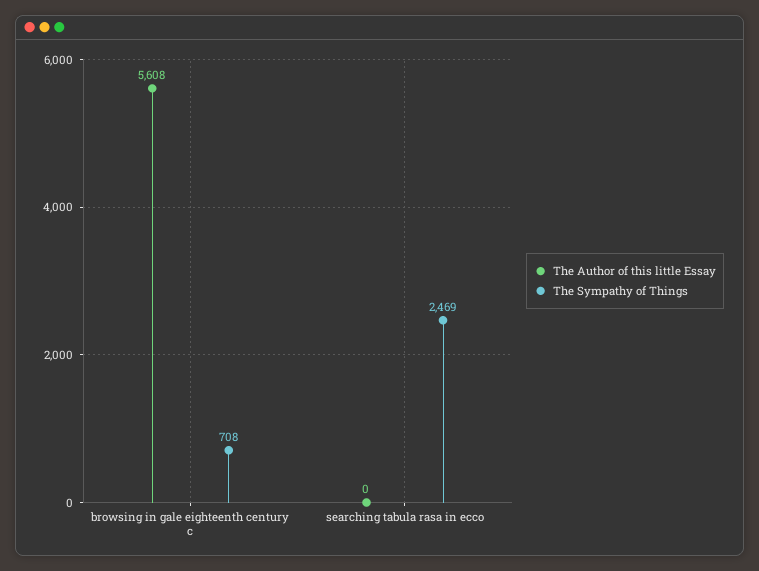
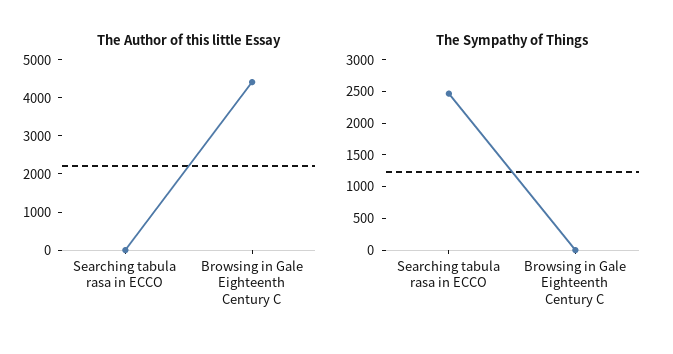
The Author of this little Essay, browsing in gale eighteenth century c: 5608 -> 4500
The Sympathy of Things, browsing in gale eighteenth century c: 708 -> 0

